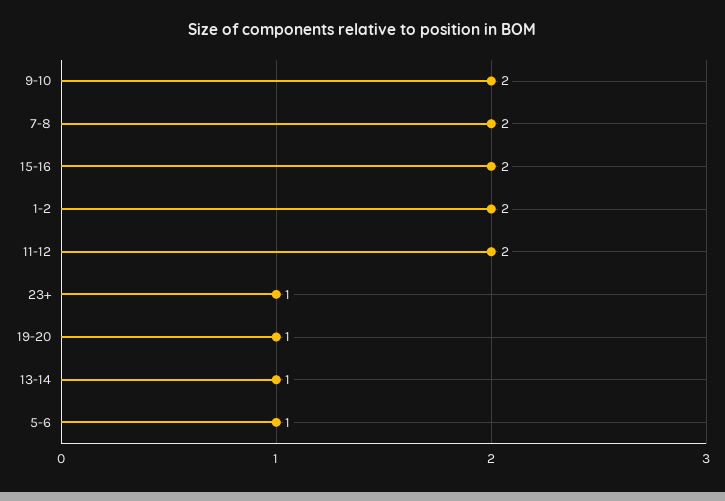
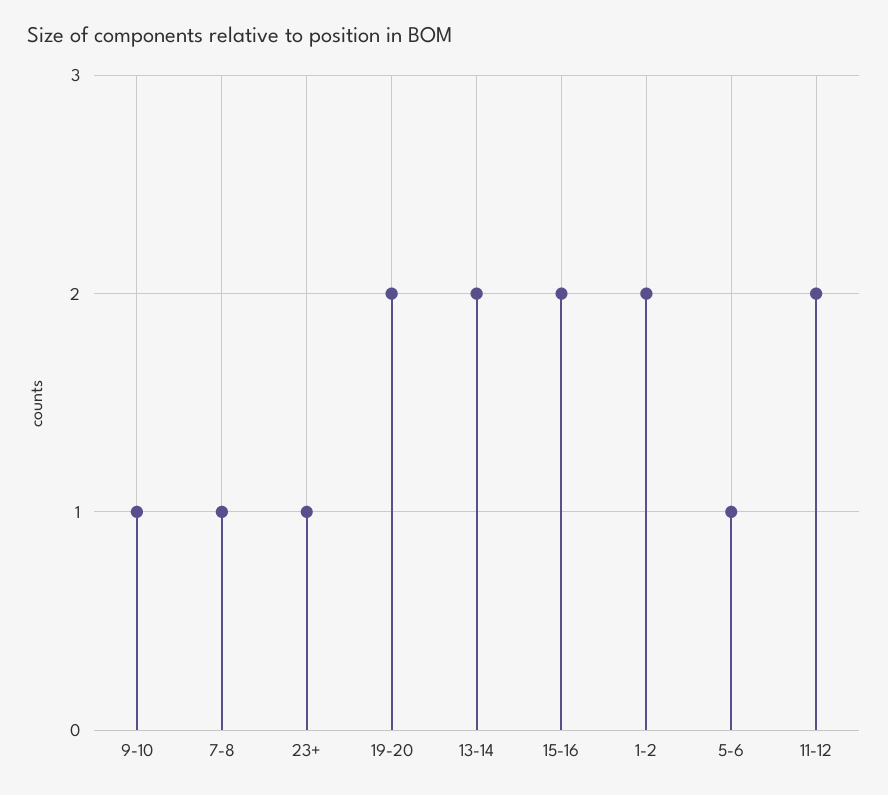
9-10: 2 -> 1
7-8: 2 -> 1
19-20: 1 -> 2
13-14: 1 -> 2

